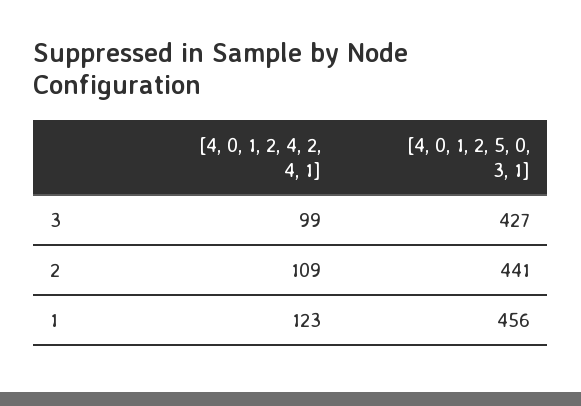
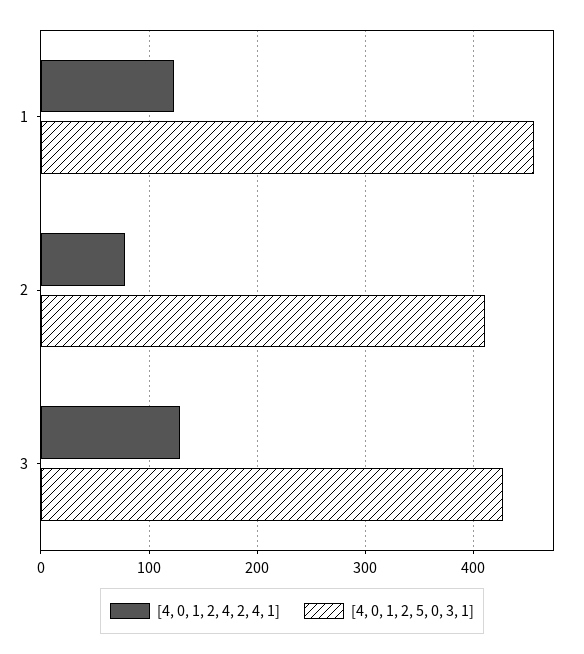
[4, 0, 1, 2, 4, 2, 4, 1], 3: 99 -> 130
[4, 0, 1, 2, 4, 2, 4, 1], 2: 109 -> 80
[4, 0, 1, 2, 5, 0, 3, 1], 2: 441 -> 410

